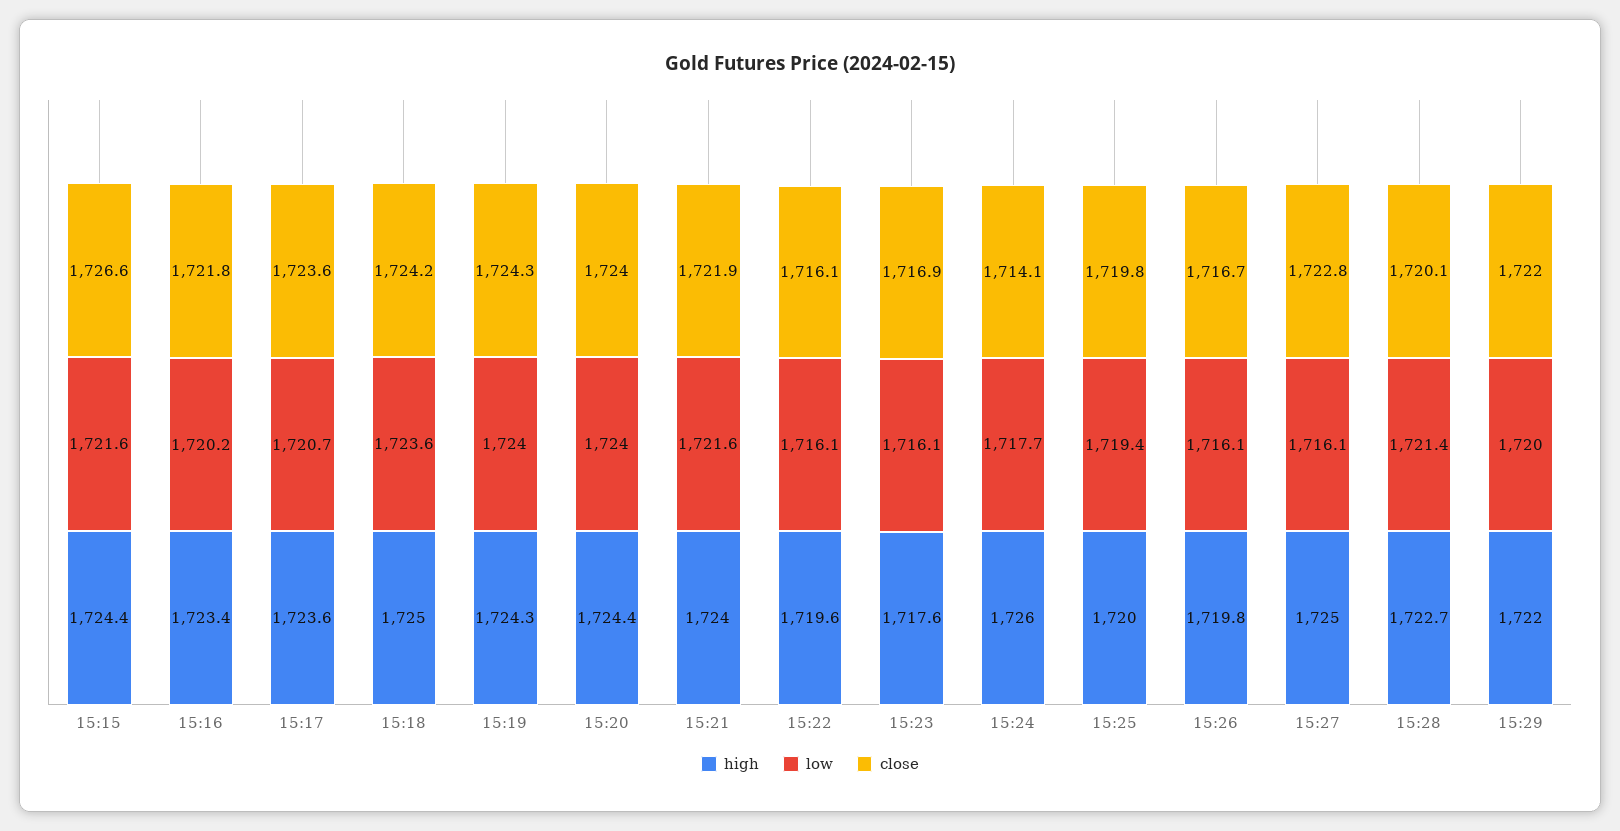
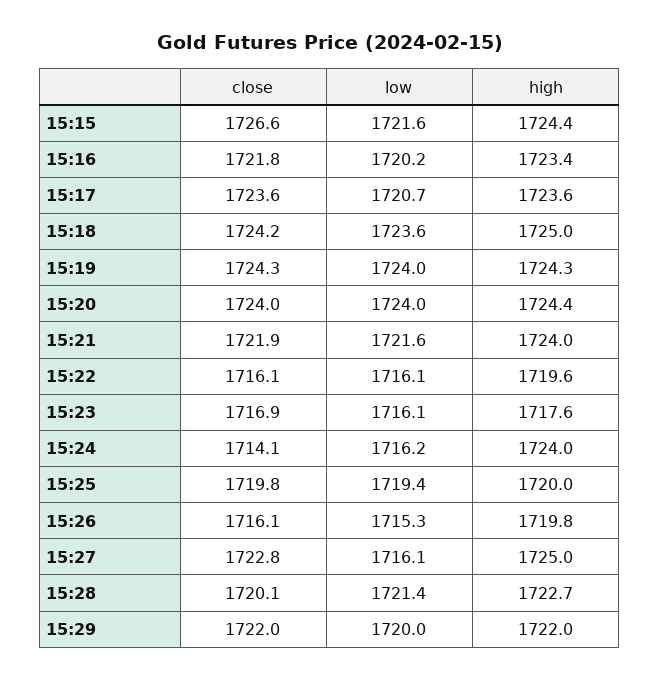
high, 15:24: 1726 -> 1724
low, 15:24: 1717.7 -> 1716.2
low, 15:26: 1716.1 -> 1715.3
close, 15:26: 1716.7 -> 1716.1

